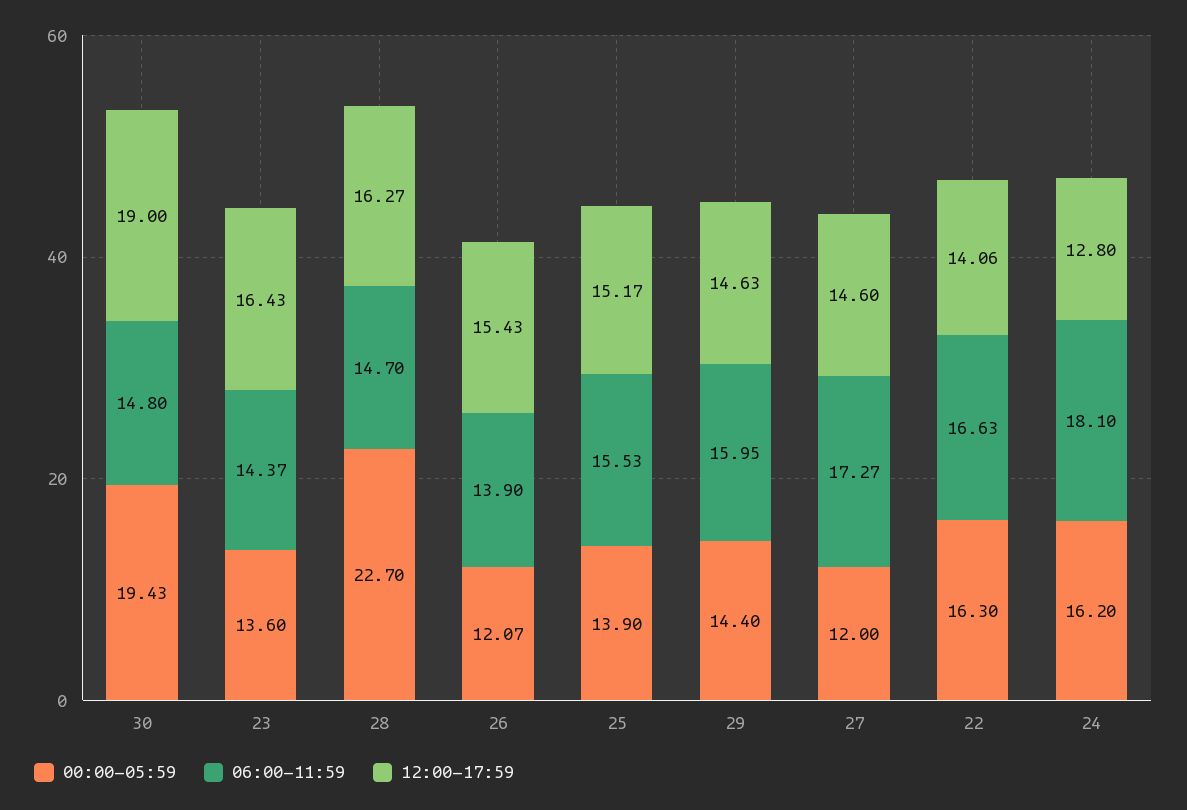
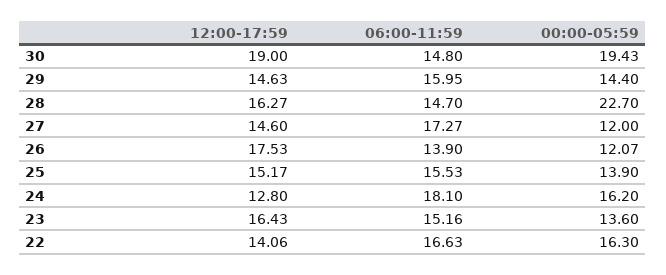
06:00-11:59, 23: 14.37 -> 15.16
12:00-17:59, 26: 15.43 -> 17.53

